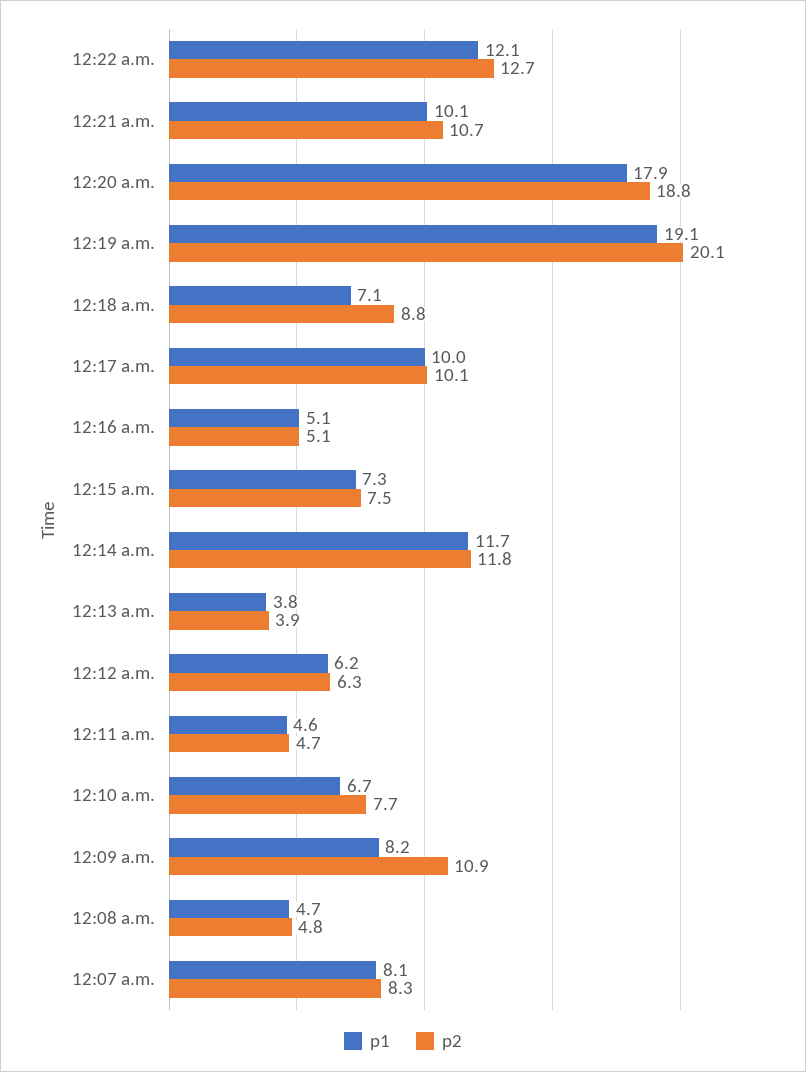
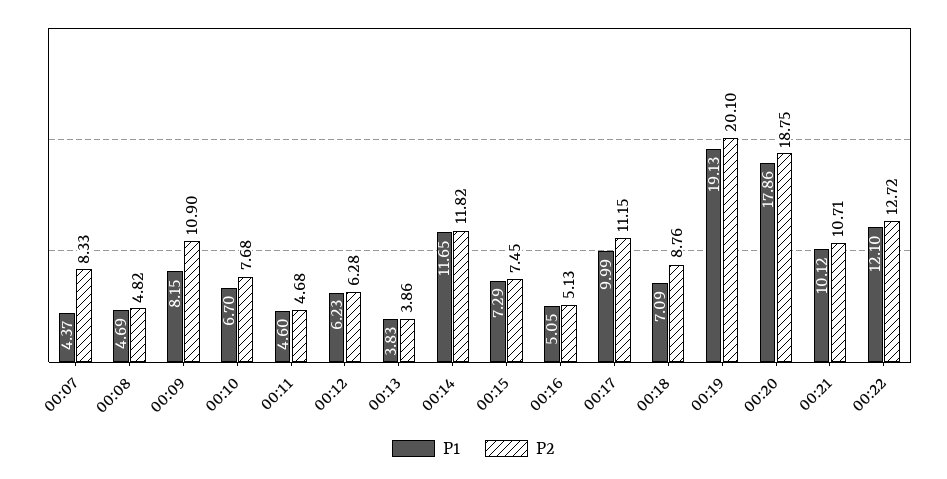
p2, 12:17 a.m.: 10.1 -> 11.15
p1, 12:07 a.m.: 8.1 -> 4.37

